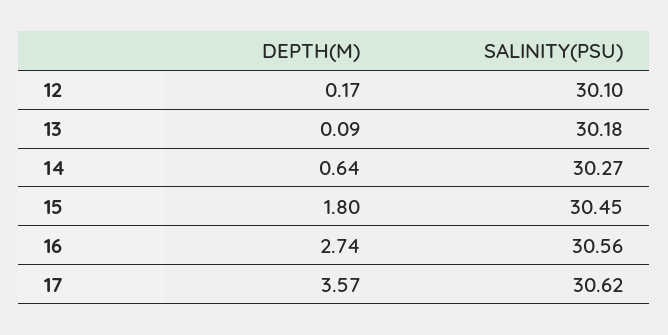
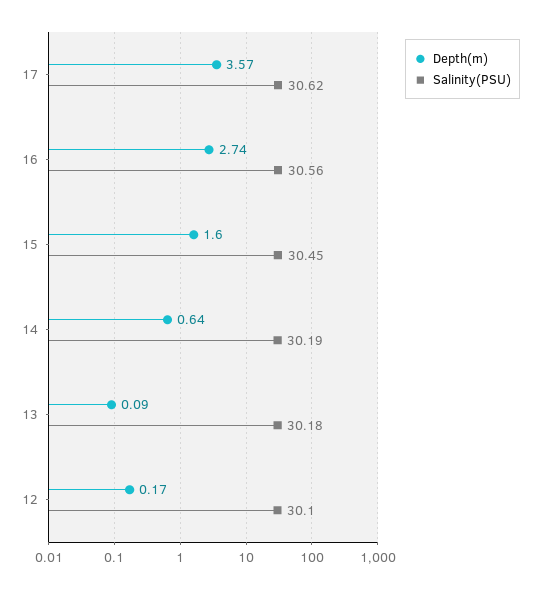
SALINITY(PSU), 14: 30.27 -> 30.19
DEPTH(M), 15: 1.8 -> 1.6

